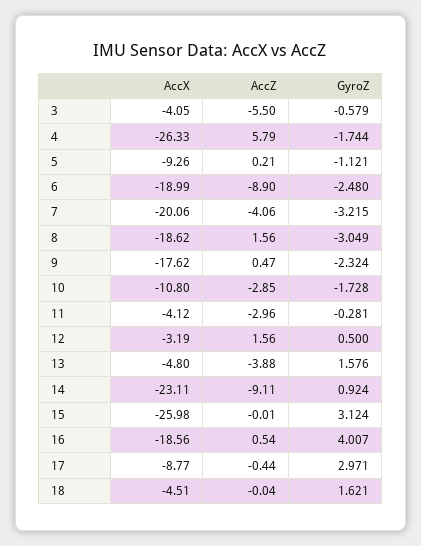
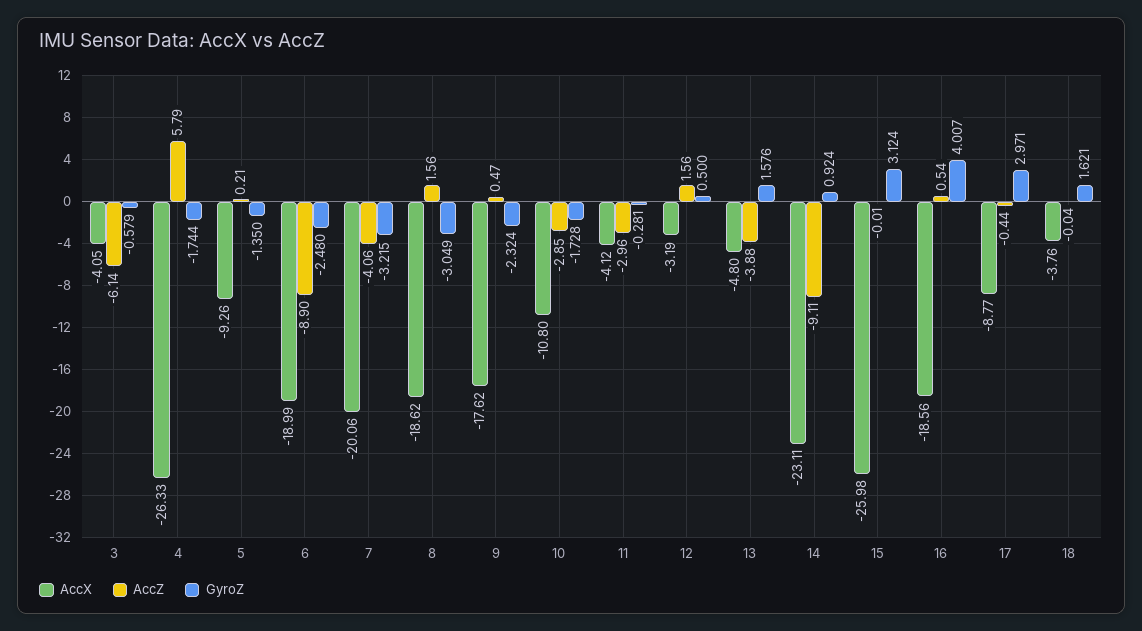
AccZ, 3: -5.5 -> -6.14
GyroZ, 5: -1.121 -> -1.35
AccX, 18: -4.51 -> -3.76

